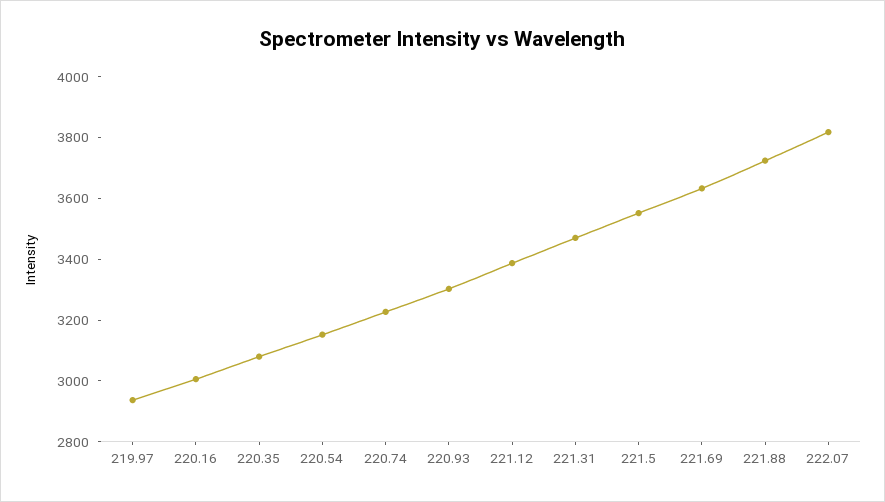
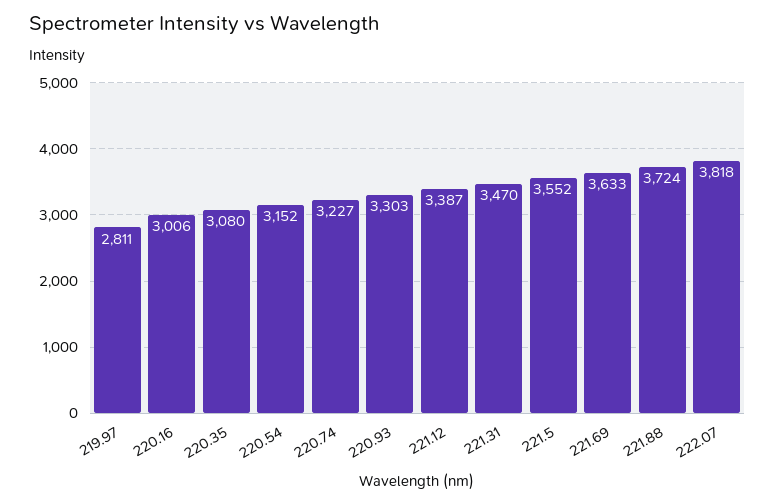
219.97: 2950 -> 2811

